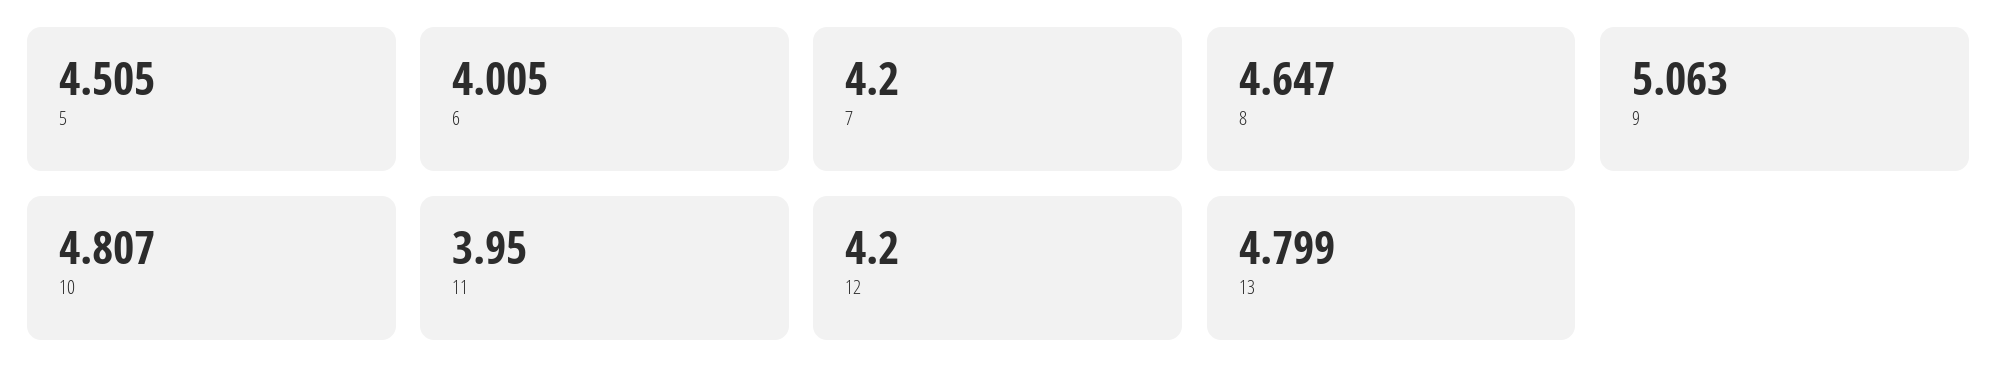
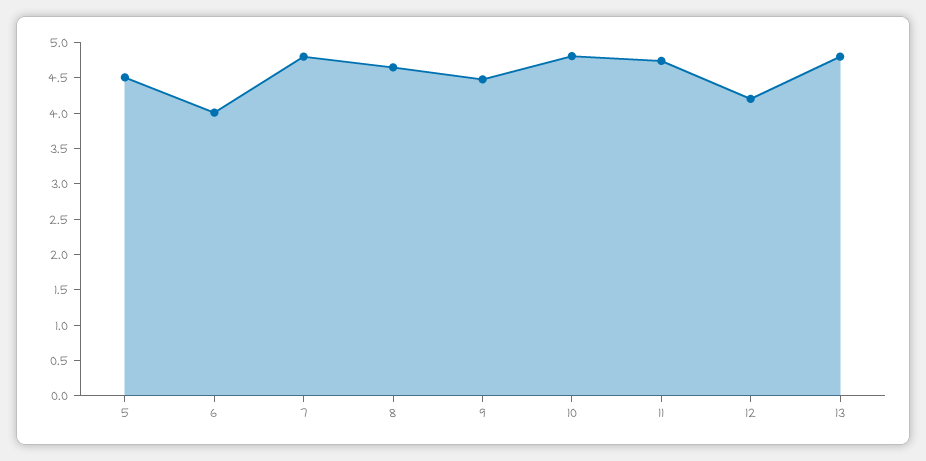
7: 4.2 -> 4.75
9: 5.063 -> 4.5
11: 3.95 -> 4.75

